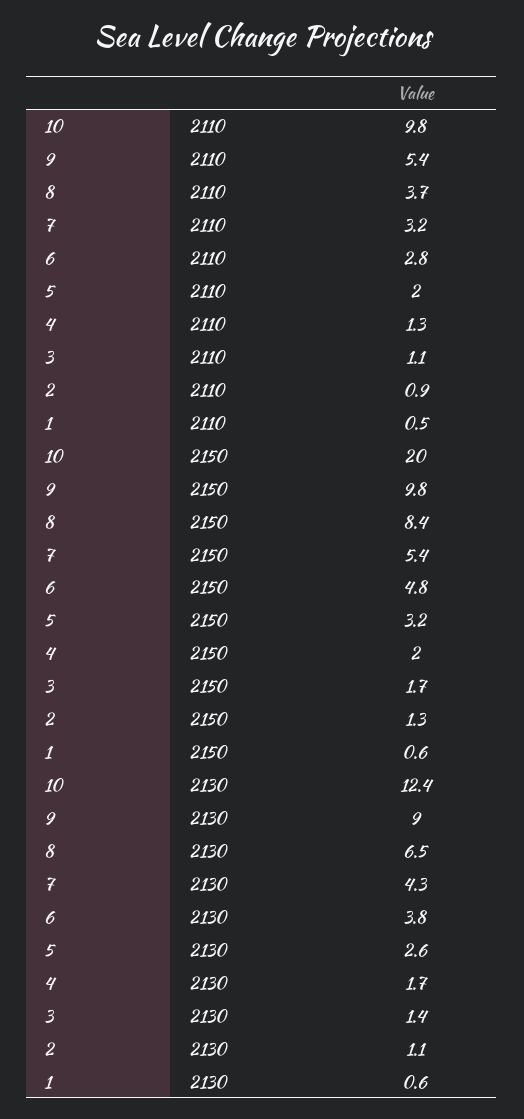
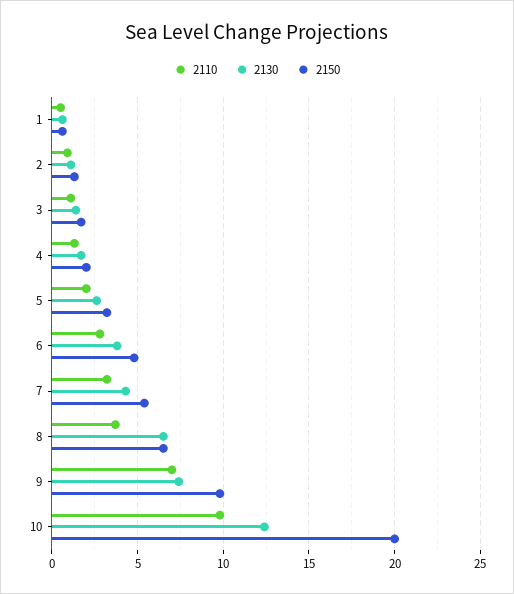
2110, 9: 5.4 -> 7
2150, 8: 8.4 -> 6.5
2130, 9: 9 -> 7.5

